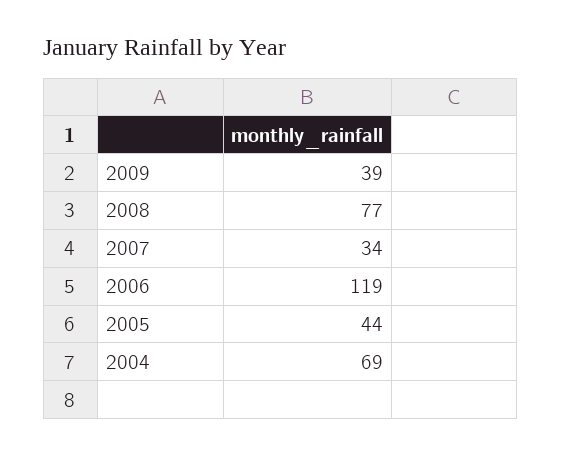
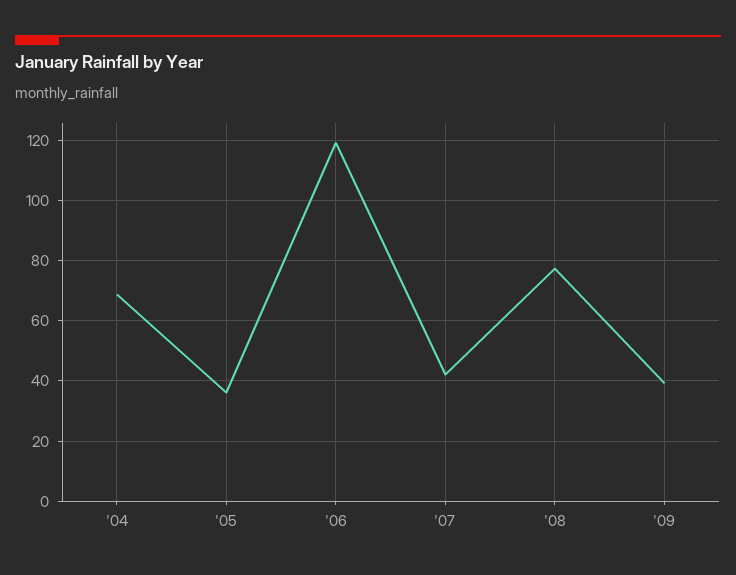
2007: 34 -> 42
2005: 44 -> 36

